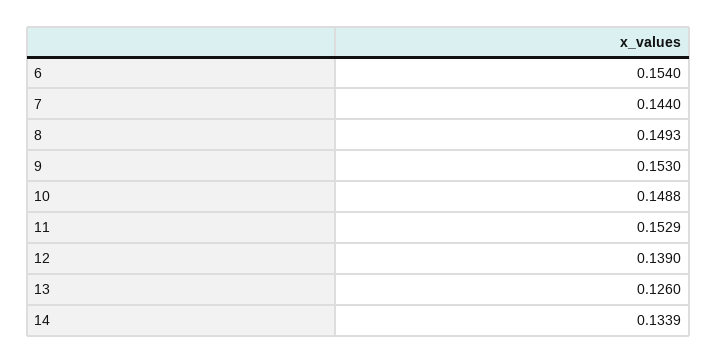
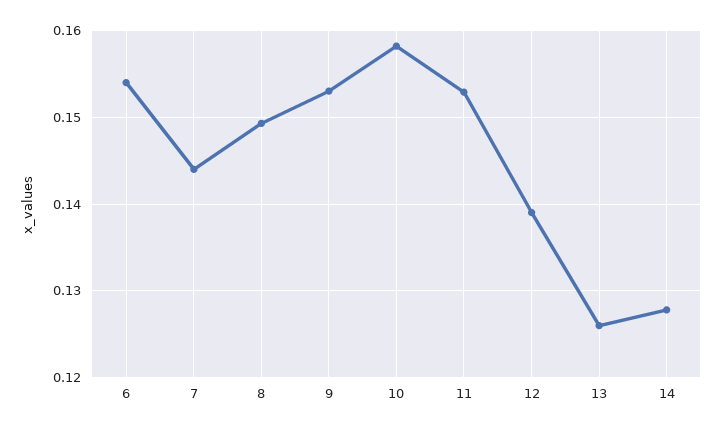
10: 0.1488 -> 0.158
14: 0.1339 -> 0.128

